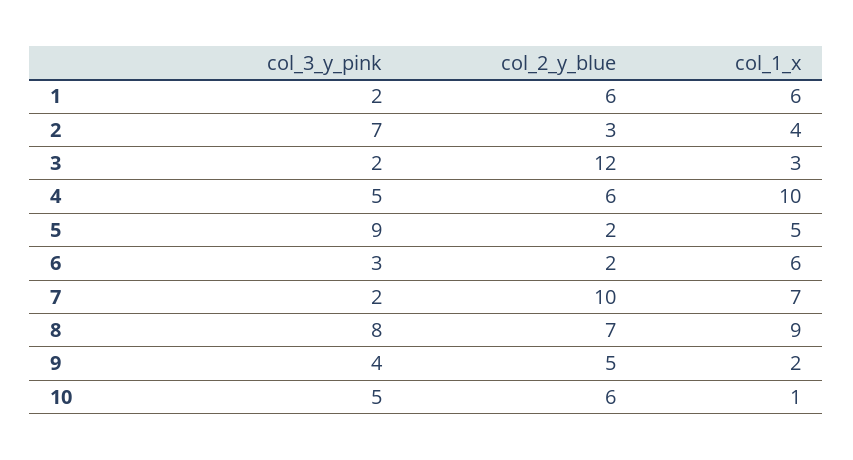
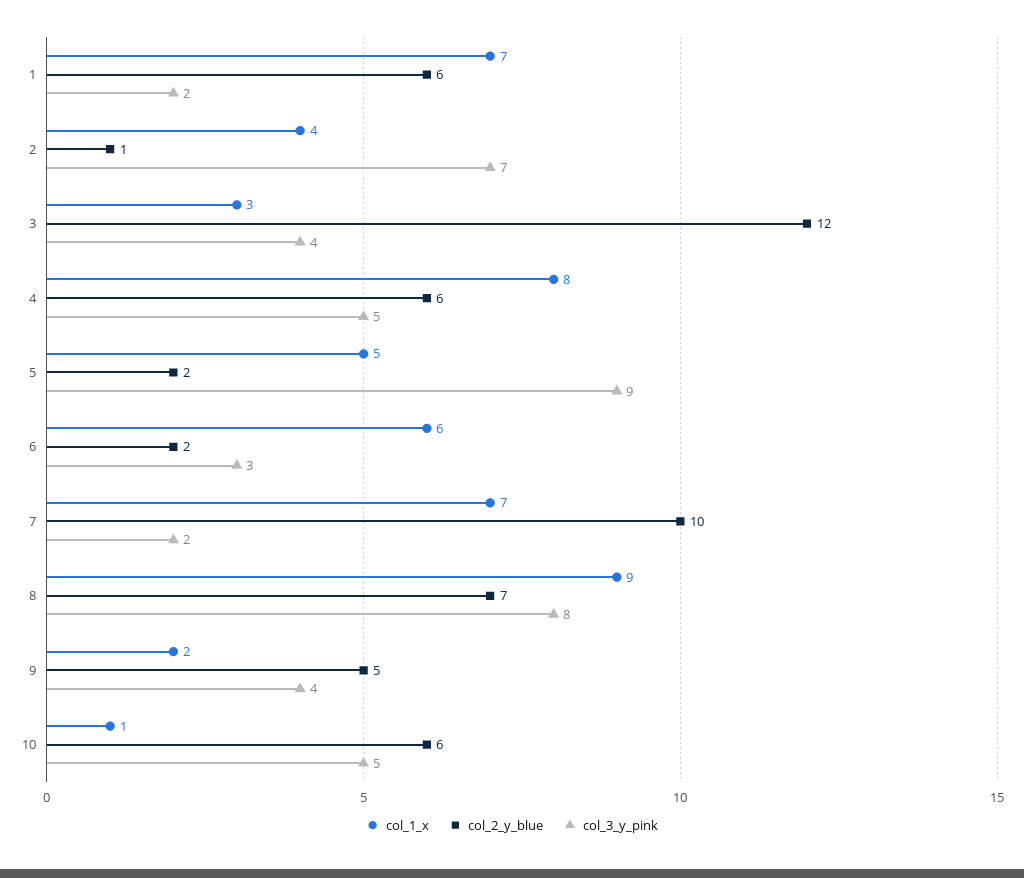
col_1_x, 1: 6 -> 7
col_2_y_blue, 2: 3 -> 1
col_3_y_pink, 3: 2 -> 4
col_1_x, 4: 10 -> 8

